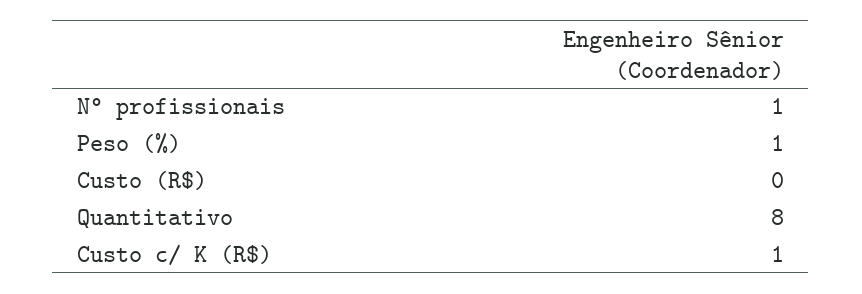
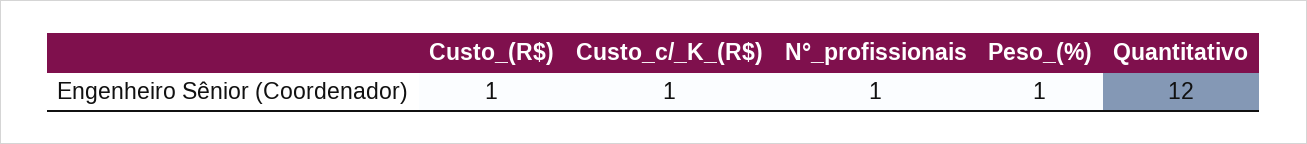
Custo (R$): 0 -> 1
Quantitativo: 8 -> 12

